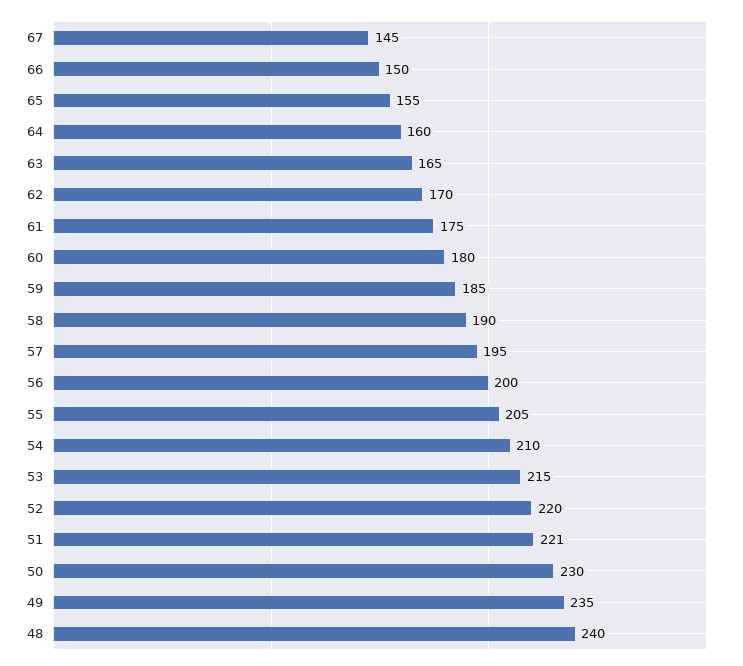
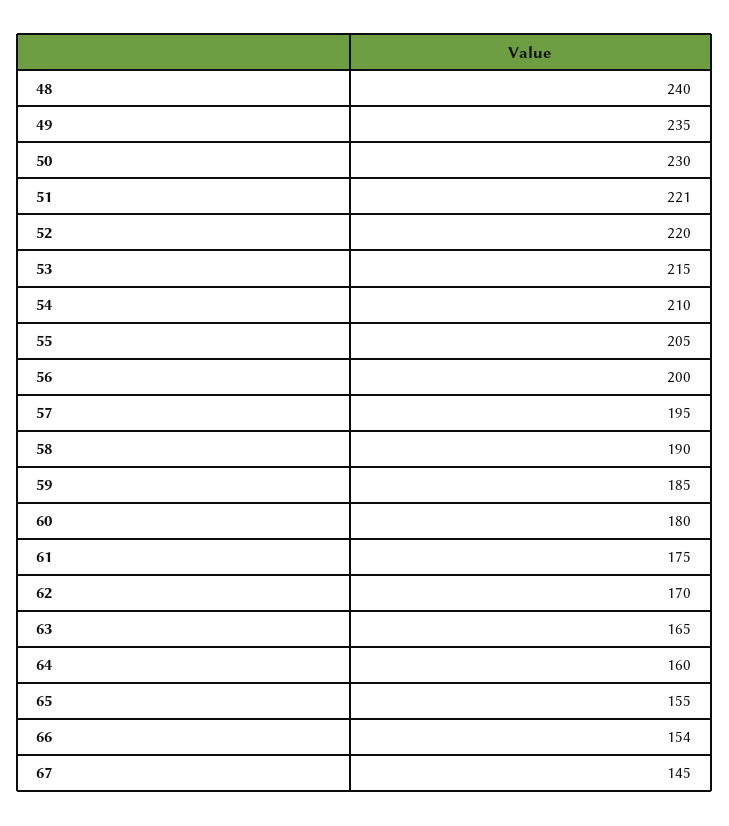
66: 150 -> 154

